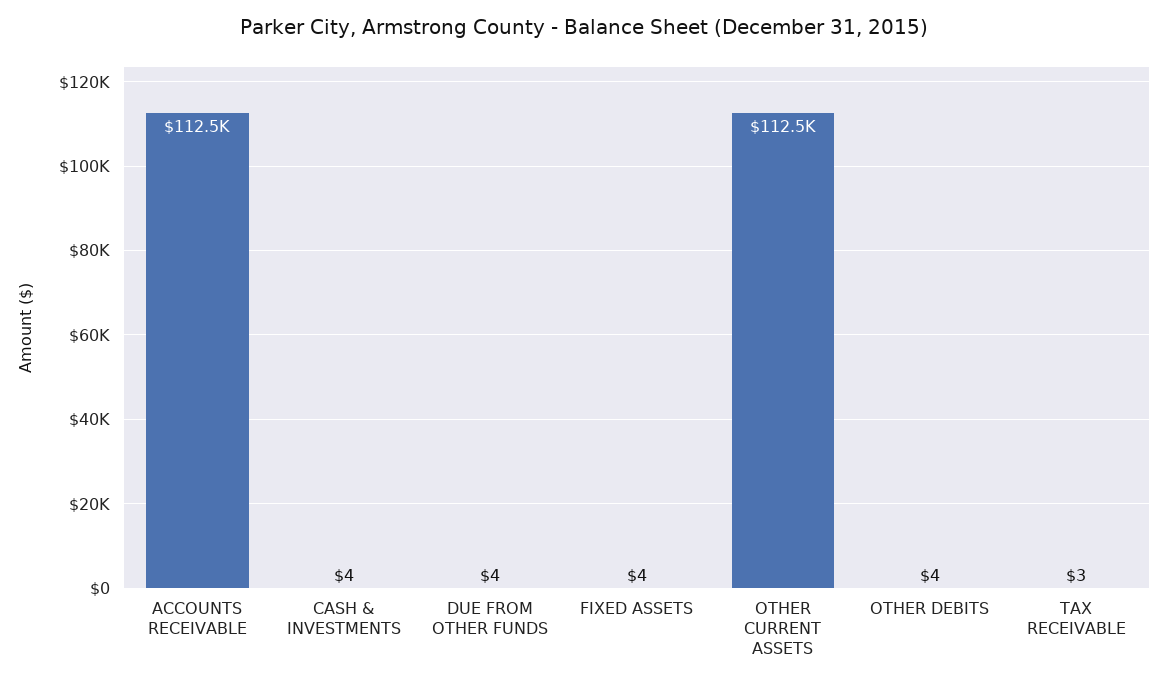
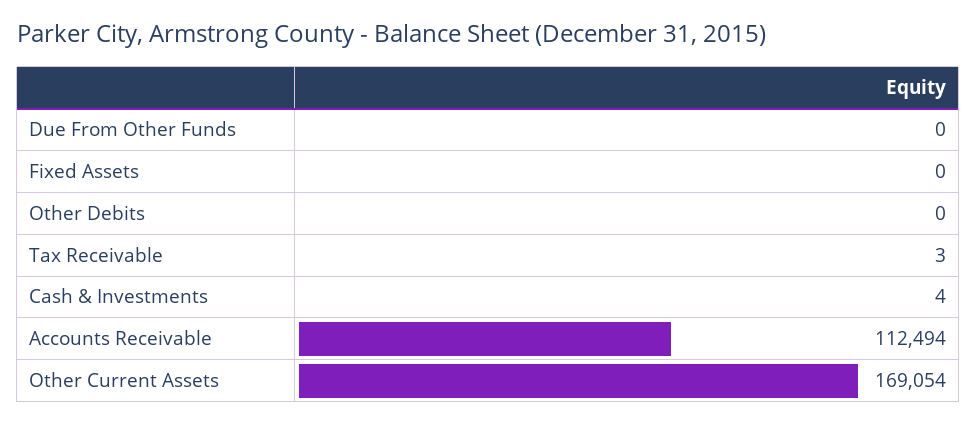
DUE FROM OTHER FUNDS: 4 -> 0
FIXED ASSETS: 4 -> 0
OTHER CURRENT ASSETS: 112500 -> 169054
OTHER DEBITS: 4 -> 0

